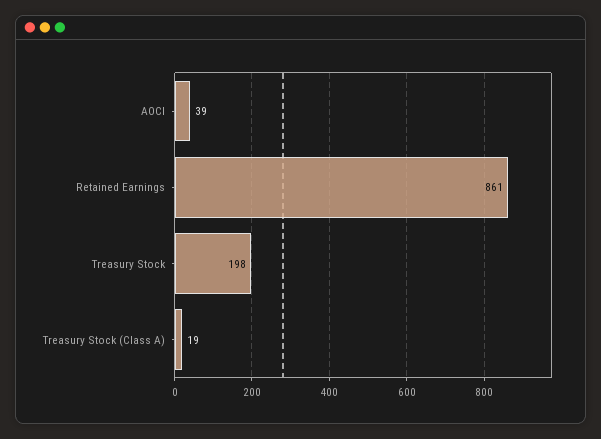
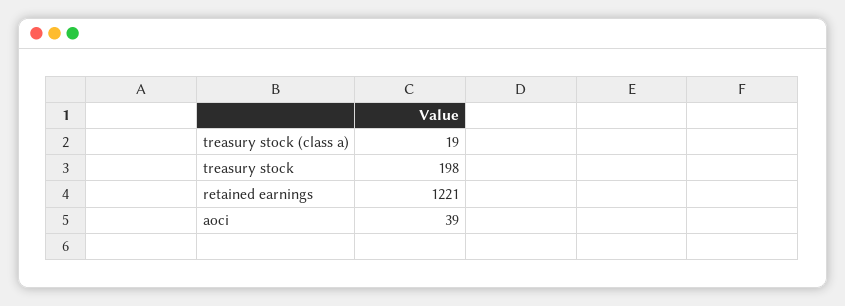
Retained Earnings: 861 -> 1221

